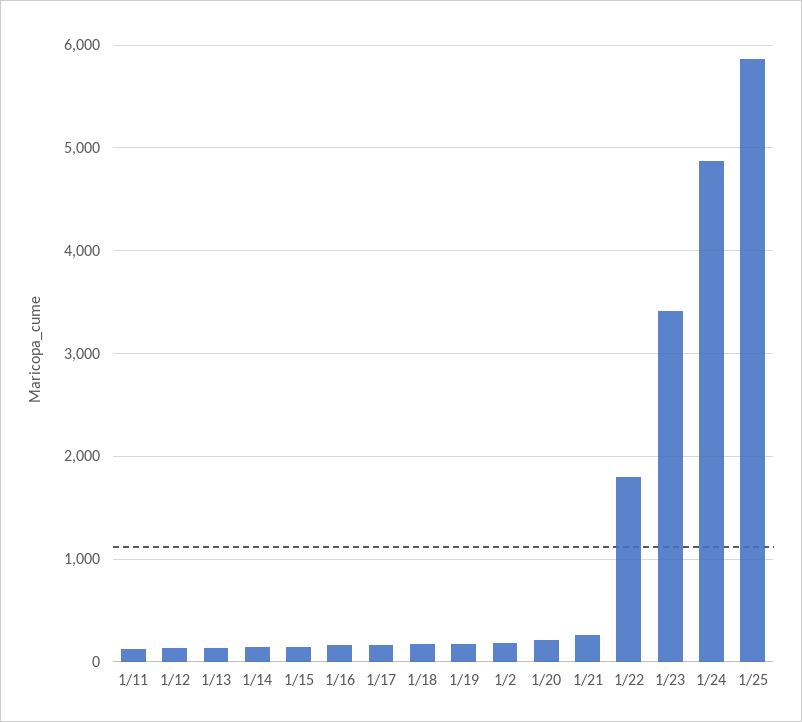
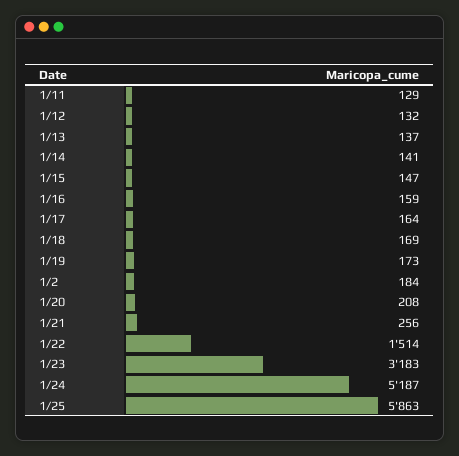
1/22: 1800 -> 1514
1/23: 3400 -> 3183
1/24: 4900 -> 5187

